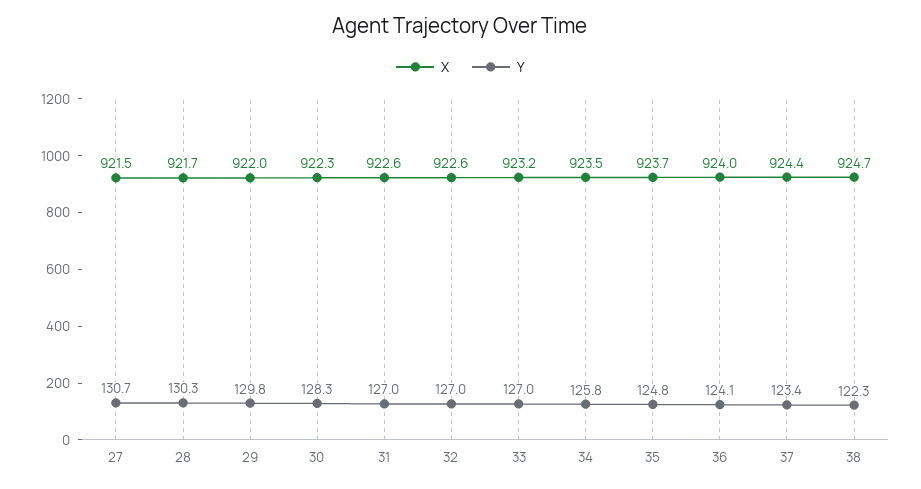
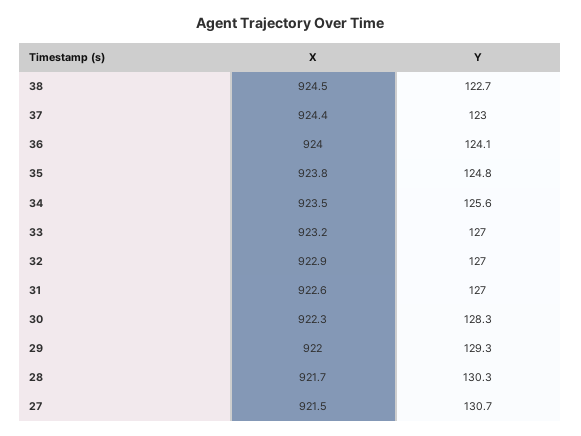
Y, 29: 129.8 -> 129.3
X, 32: 922.6 -> 922.9
Y, 34: 125.8 -> 125.6
X, 35: 923.7 -> 923.8
Y, 37: 123.4 -> 123
X, 38: 924.7 -> 924.5
Y, 38: 122.3 -> 122.7

